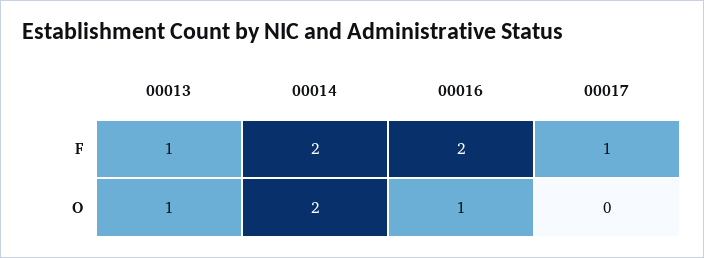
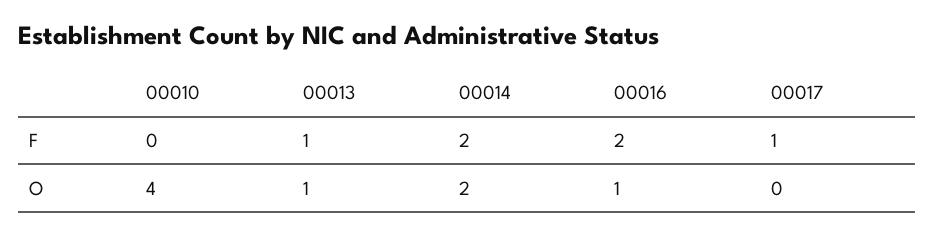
00010, F: none -> 0
00010, O: none -> 4

